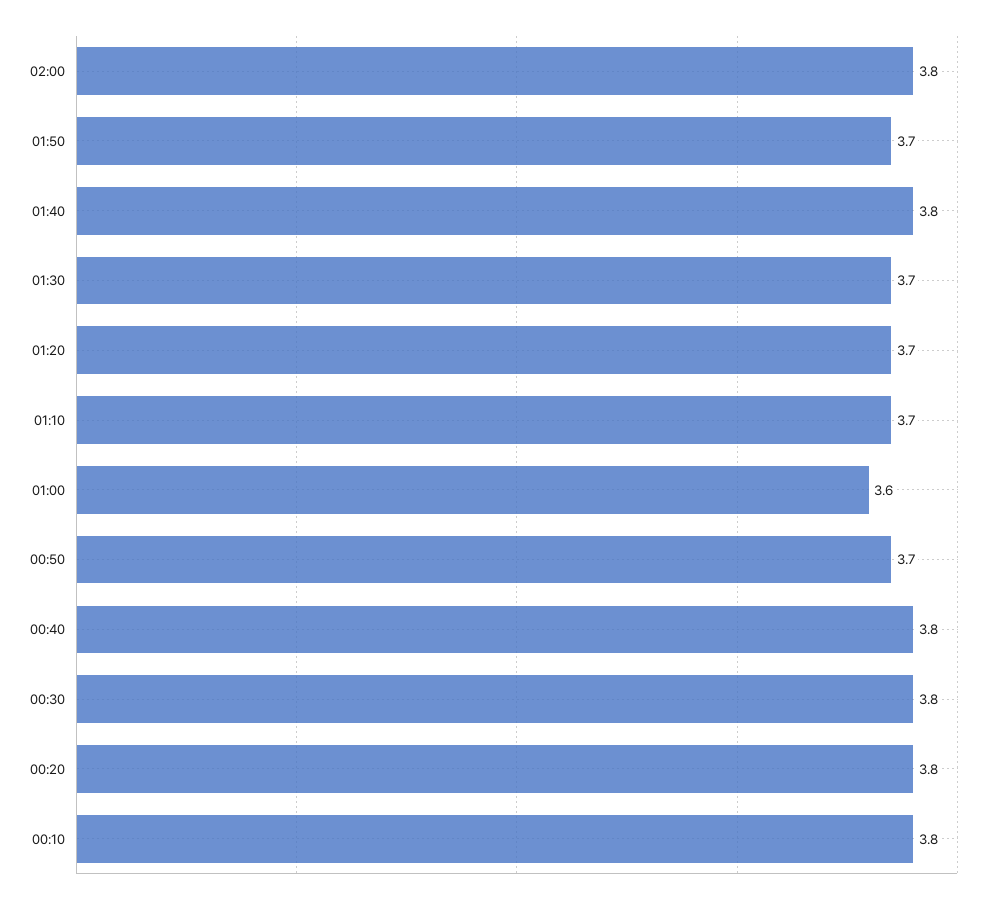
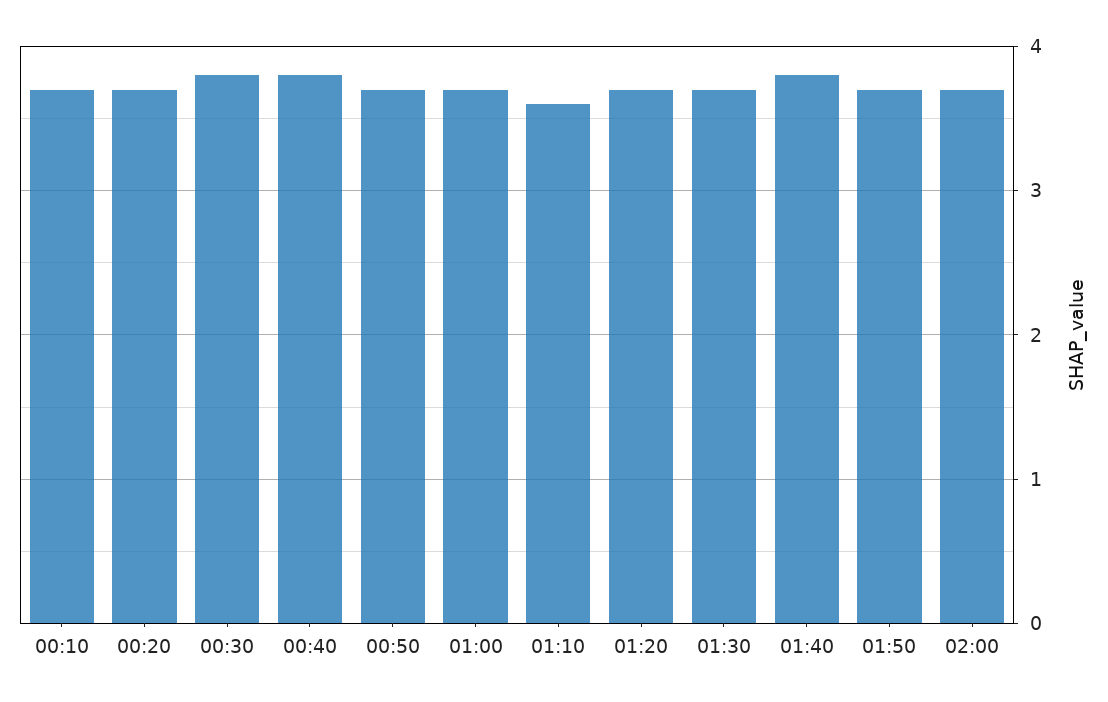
02:00: 3.8 -> 3.7
01:10: 3.7 -> 3.6
01:00: 3.6 -> 3.7
00:20: 3.8 -> 3.7
00:10: 3.8 -> 3.7

